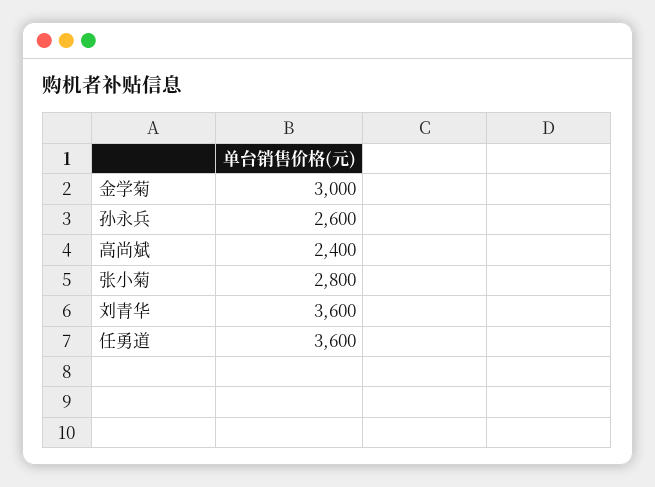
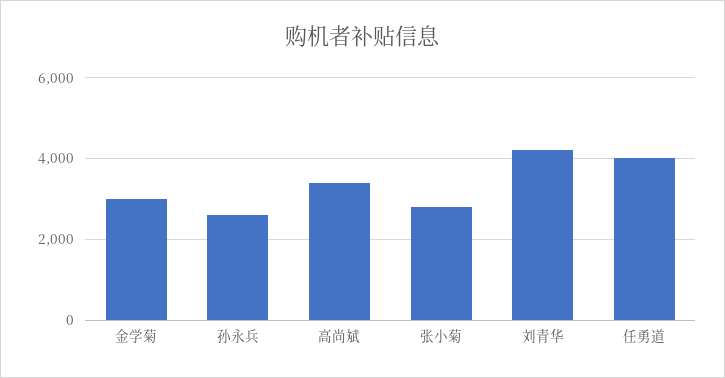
高尚斌: 2400 -> 3400
刘青华: 3600 -> 4200
任勇道: 3600 -> 4000

